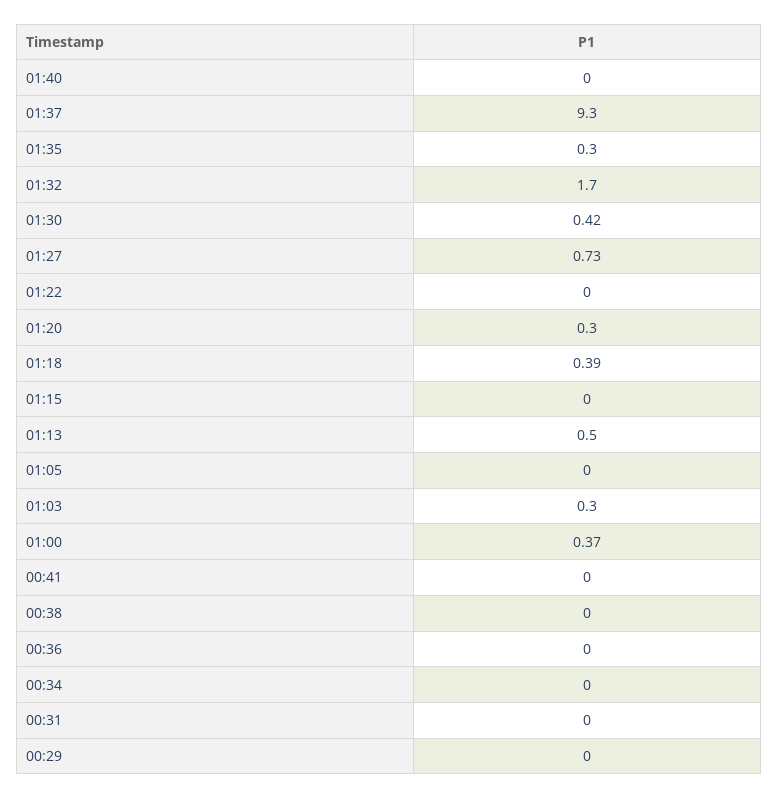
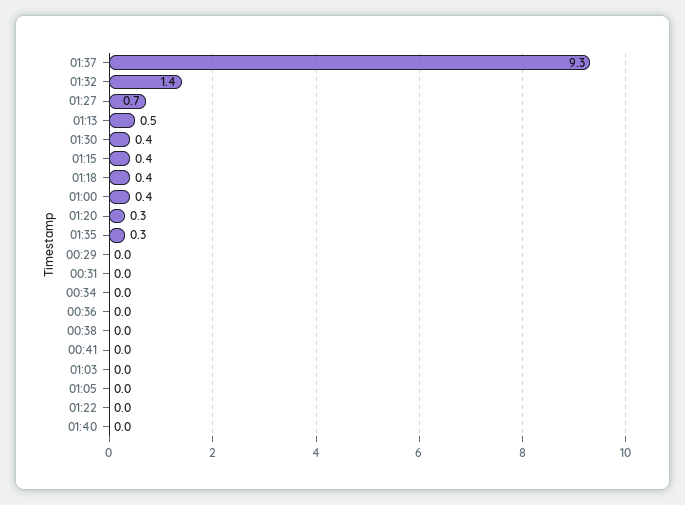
01:32: 1.7 -> 1.4
01:15: 0 -> 0.4
01:03: 0.3 -> 0

